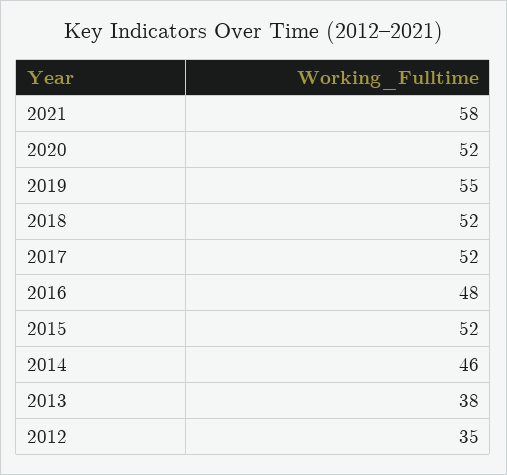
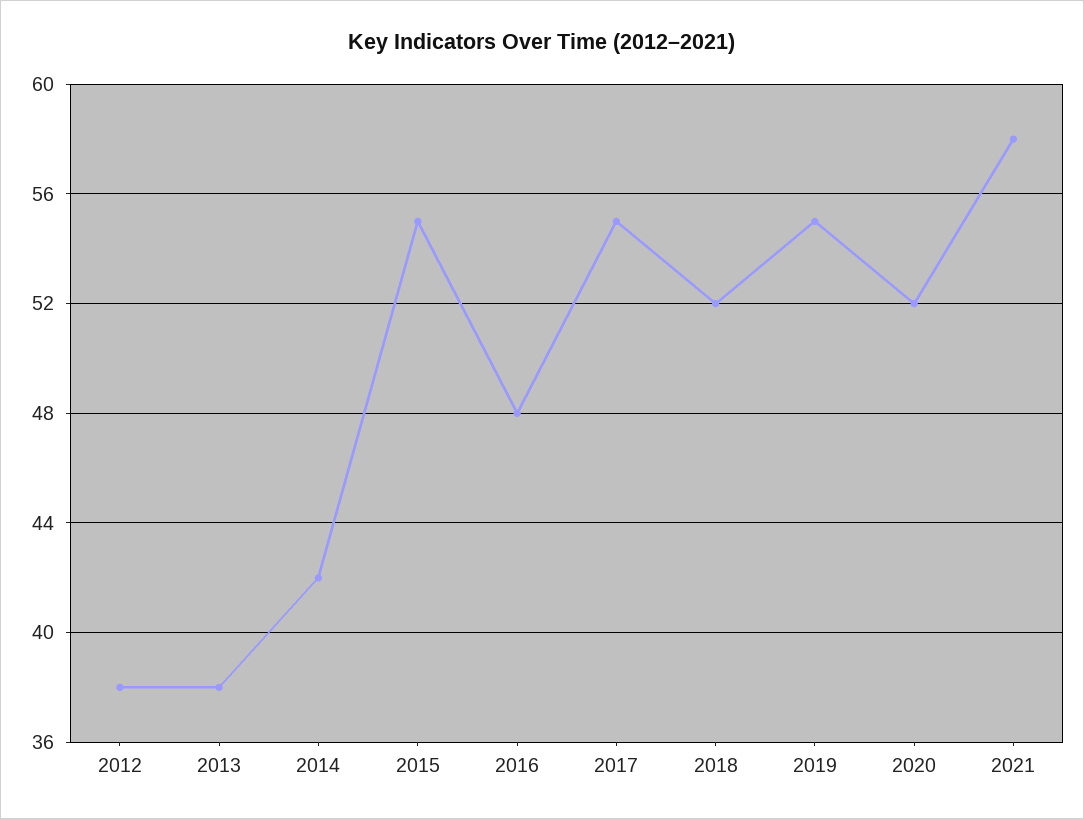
2017: 52 -> 55
2015: 52 -> 55
2014: 46 -> 42
2012: 35 -> 38

